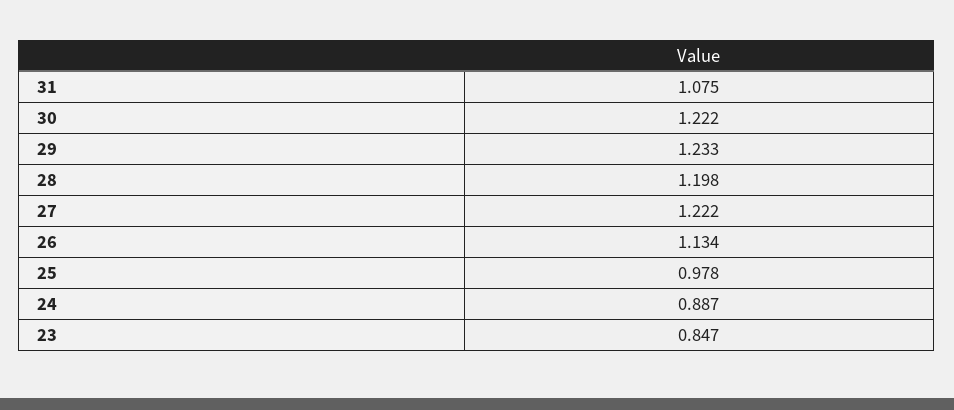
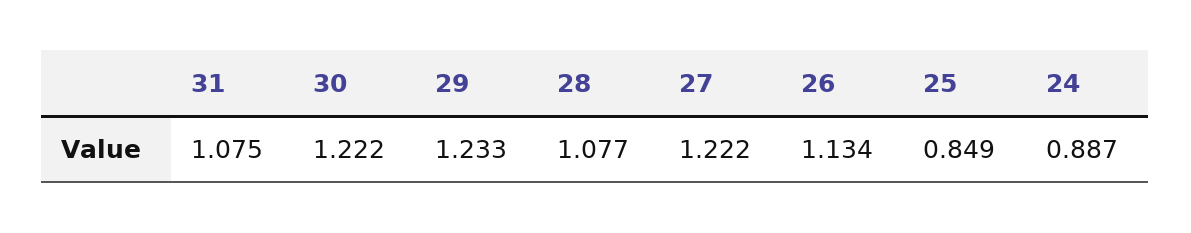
28: 1.198 -> 1.077
25: 0.978 -> 0.849
23: 0.847 -> none

